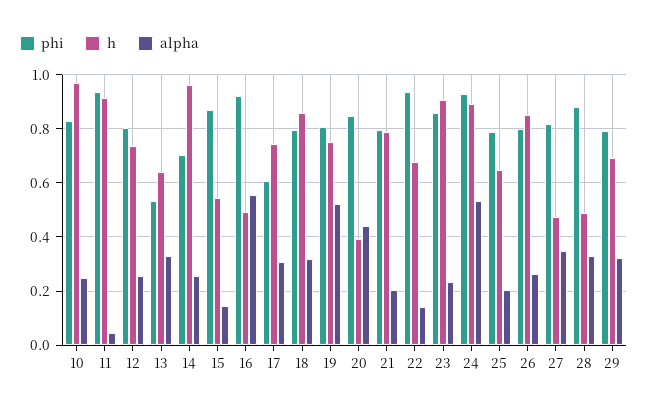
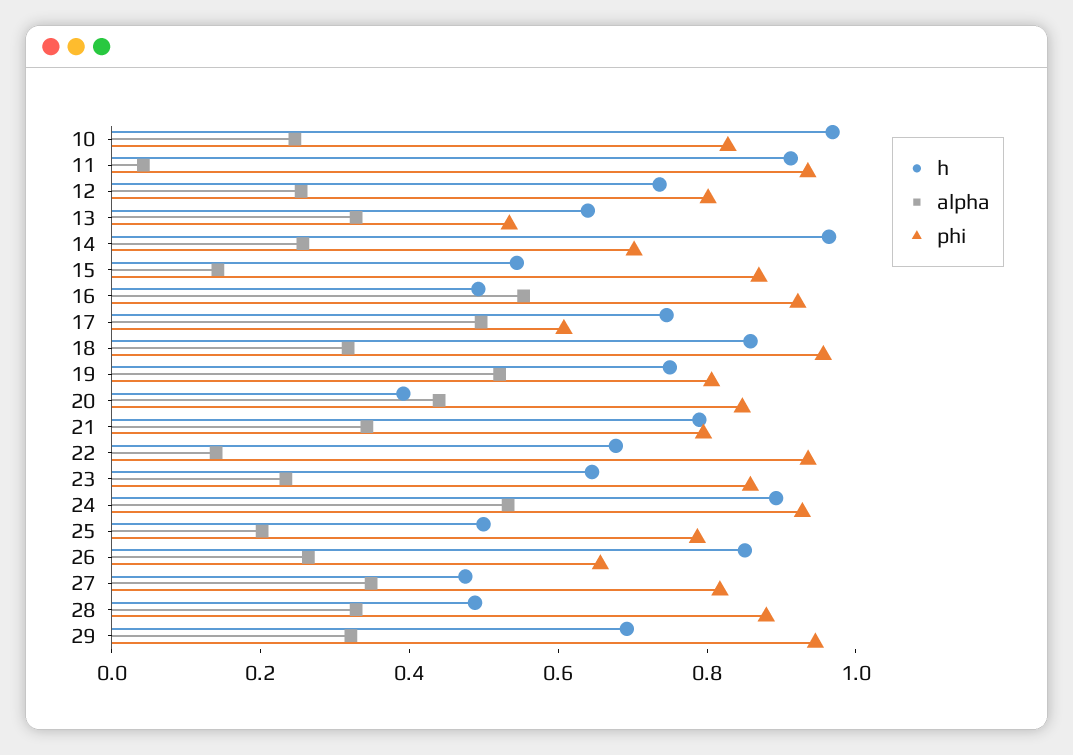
alpha, 17: 0.3 -> 0.5
phi, 18: 0.8 -> 0.95
alpha, 21: 0.2 -> 0.35
h, 23: 0.9 -> 0.65
h, 25: 0.65 -> 0.5
phi, 26: 0.8 -> 0.65
phi, 29: 0.8 -> 0.95

